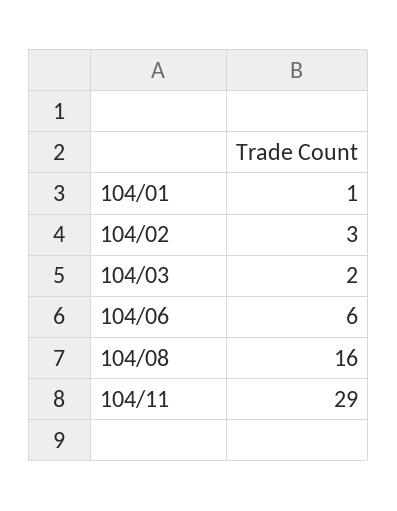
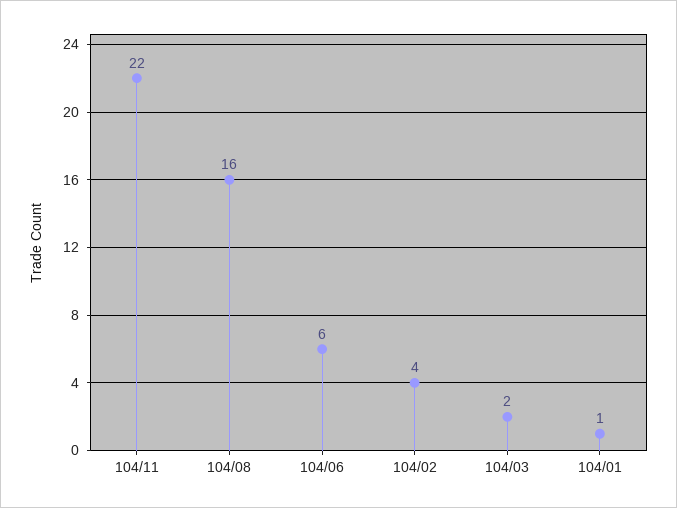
104/02: 3 -> 4
104/11: 29 -> 22

